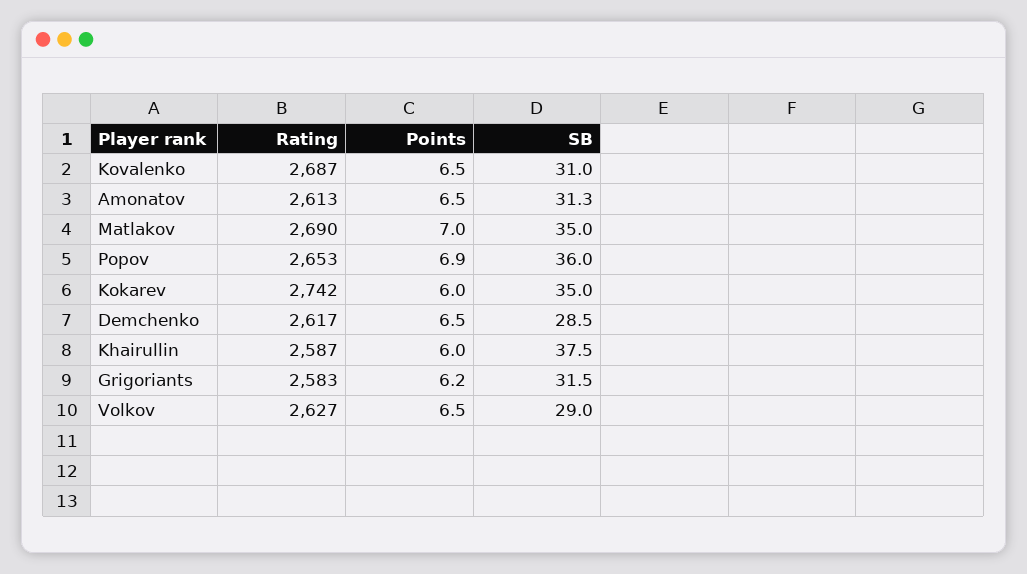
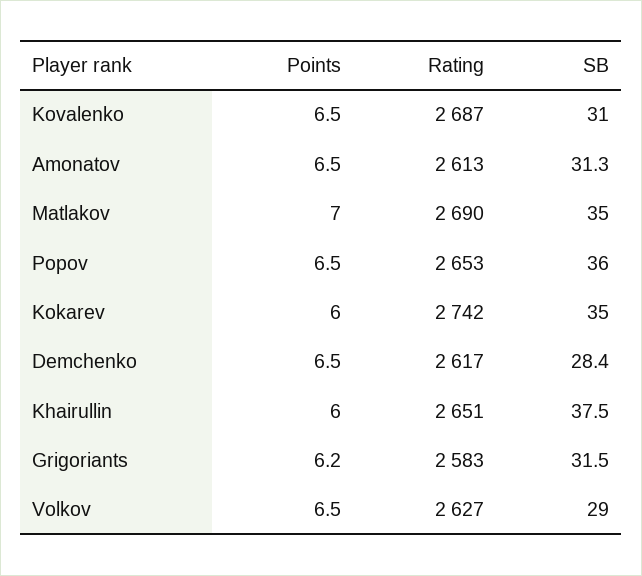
Points, Popov: 6.9 -> 6.5
SB, Demchenko: 28.5 -> 28.4
Rating, Khairullin: 2587 -> 2651

